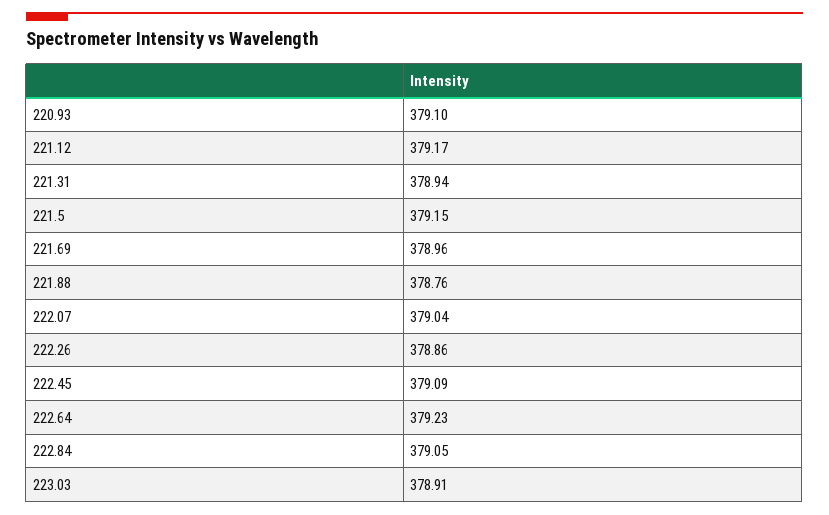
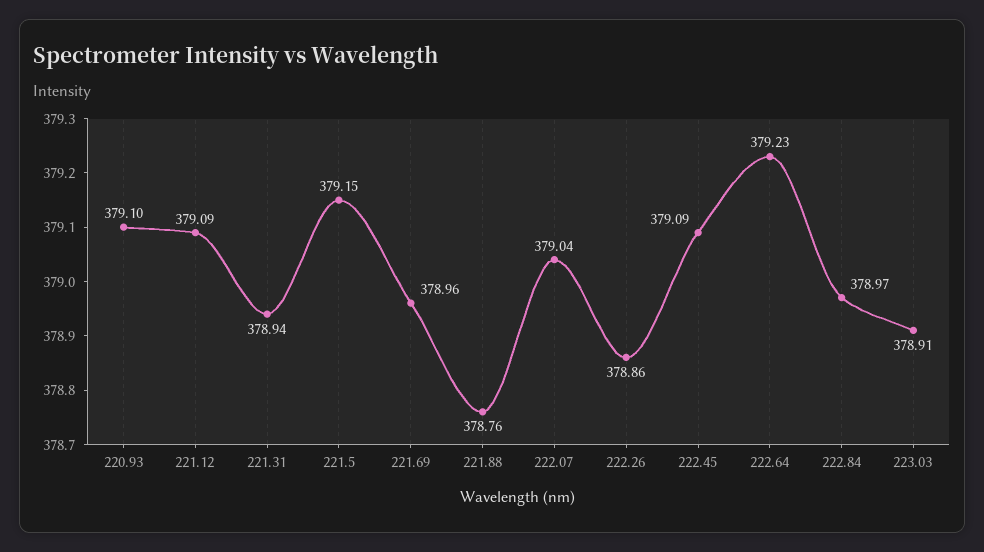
221.12: 379.17 -> 379.09
222.84: 379.05 -> 378.97

